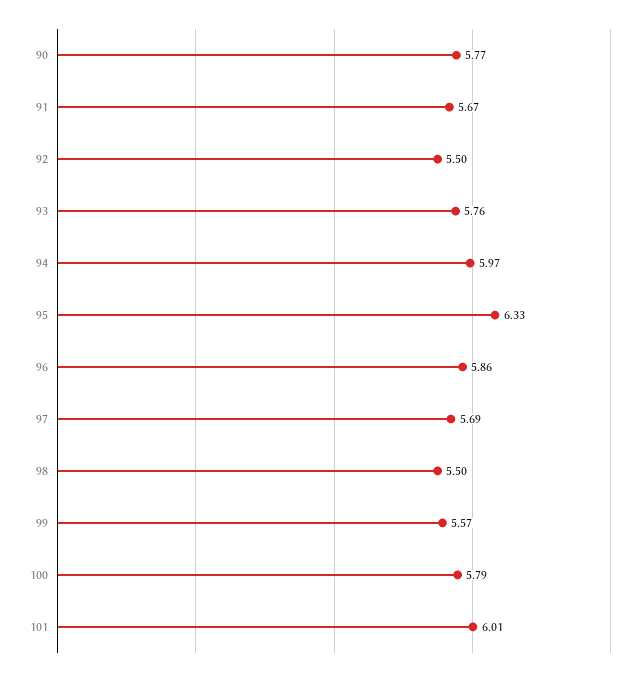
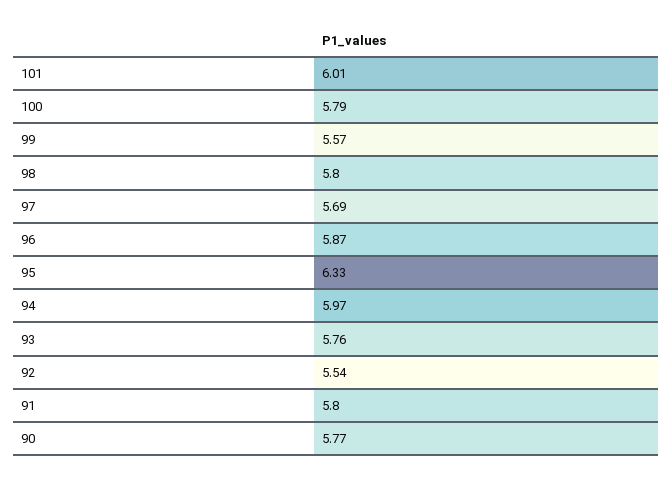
91: 5.67 -> 5.8
92: 5.5 -> 5.54
96: 5.86 -> 5.87
98: 5.5 -> 5.8

